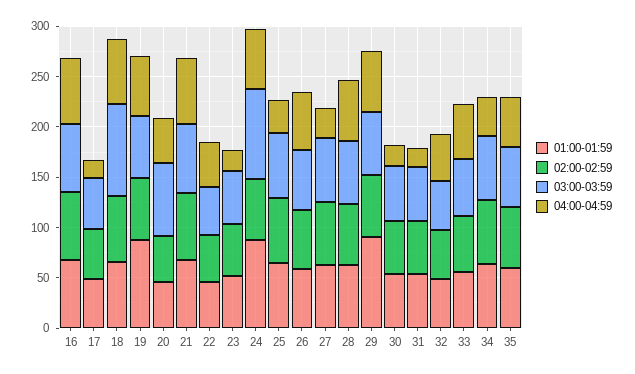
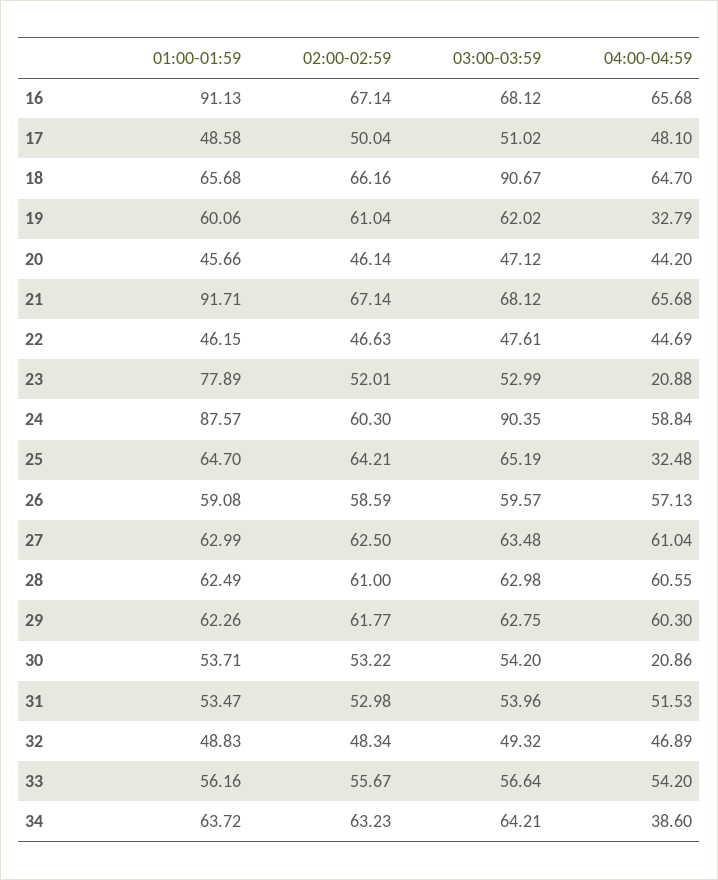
01:00-01:59, 16: 70 -> 91.13
04:00-04:59, 17: 20 -> 48.1
01:00-01:59, 19: 90 -> 60.06
04:00-04:59, 19: 60 -> 32.79
03:00-03:59, 20: 70 -> 47.12
01:00-01:59, 21: 70 -> 91.71
01:00-01:59, 23: 50 -> 77.89
04:00-04:59, 27: 30 -> 61.04
01:00-01:59, 29: 90 -> 62.26
04:00-04:59, 31: 20 -> 51.53
01:00-01:59, 35: 60 -> none
02:00-02:59, 35: 60 -> none
03:00-03:59, 35: 60 -> none
04:00-04:59, 35: 50 -> none

